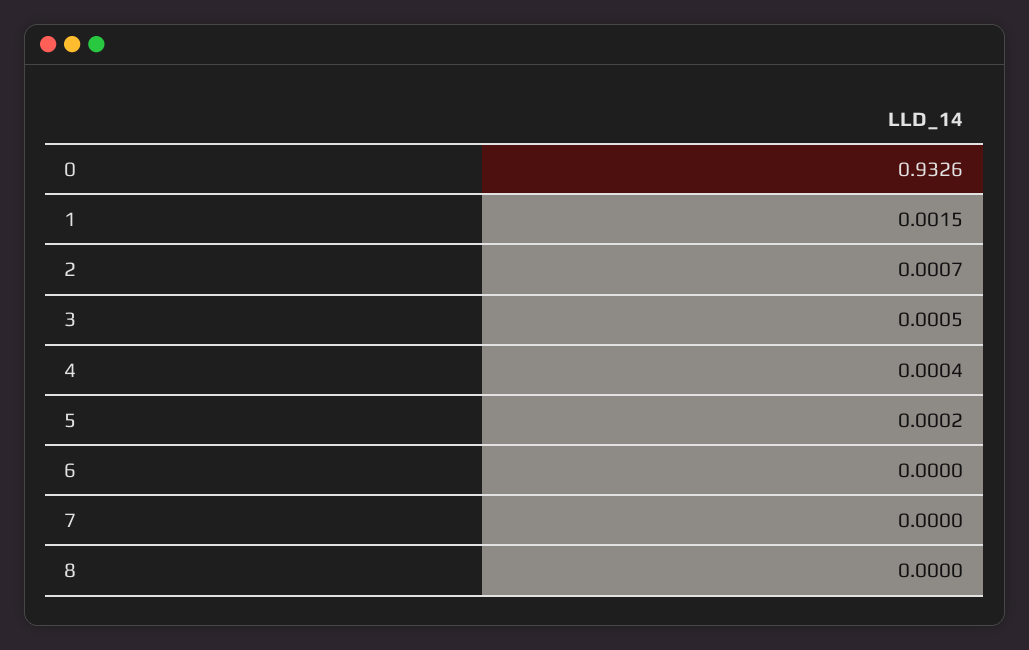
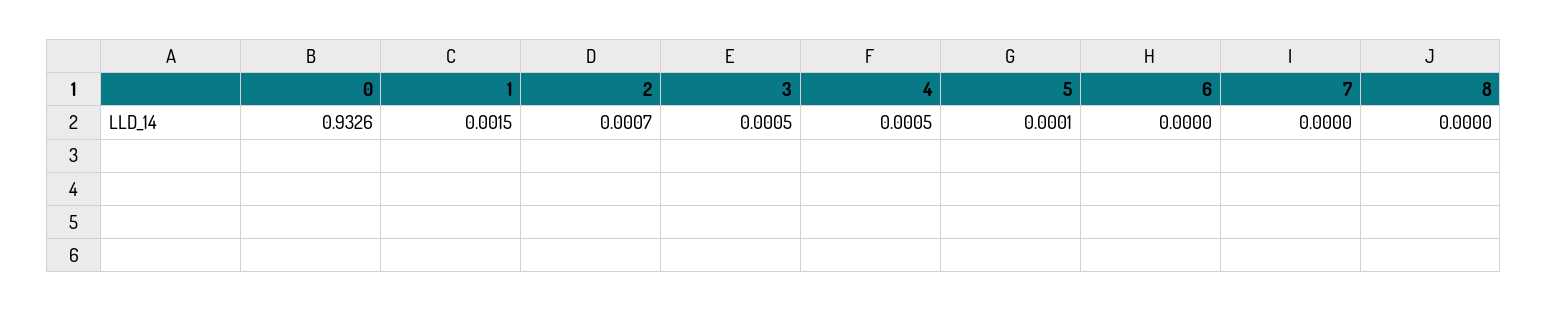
4: 0.0004 -> 0.0005
5: 0.0002 -> 0.0001

